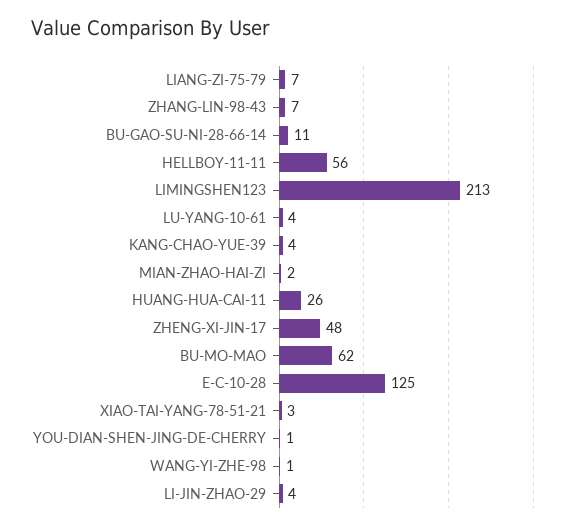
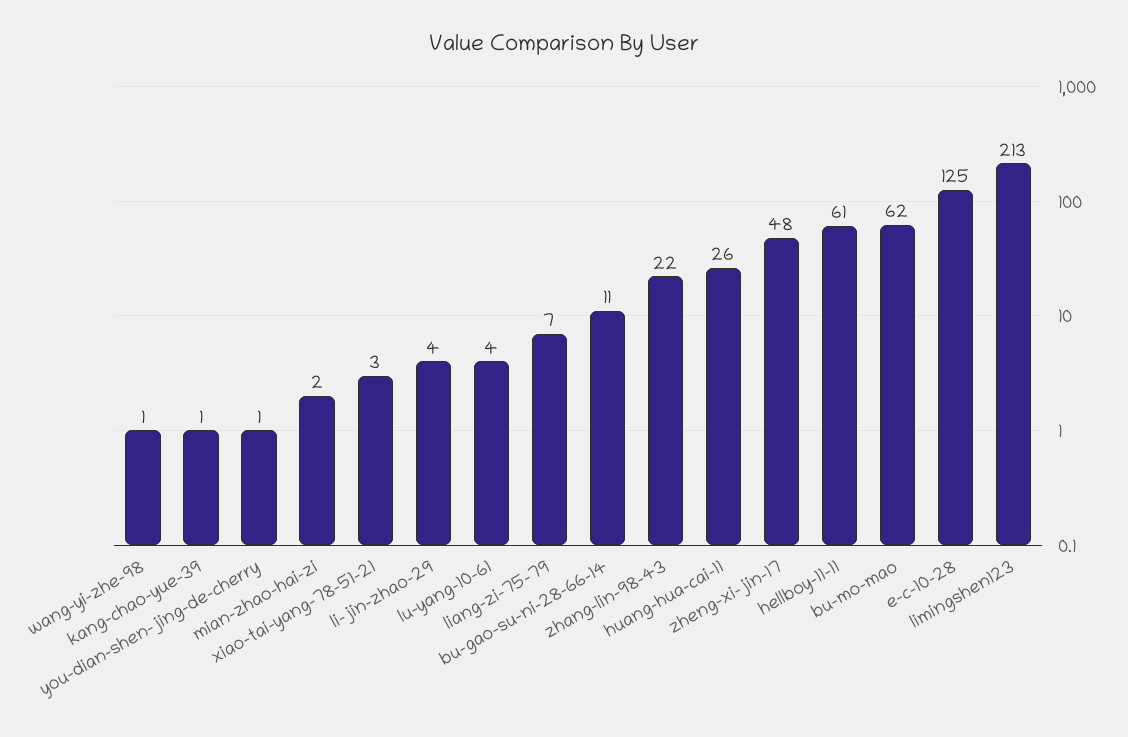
ZHANG-LIN-98-43: 7 -> 22
HELLBOY-11-11: 56 -> 61
KANG-CHAO-YUE-39: 4 -> 1

